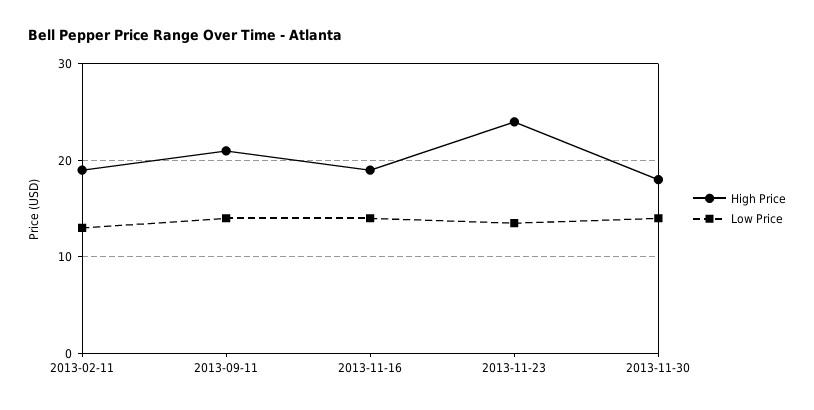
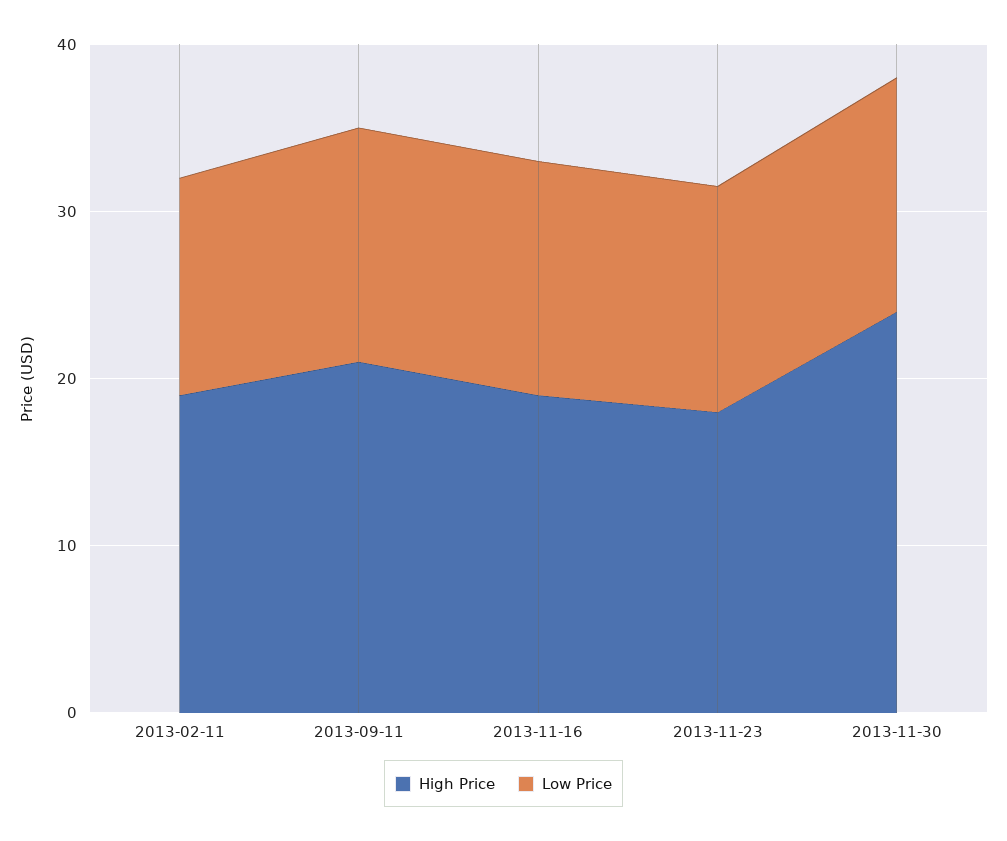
High Price, 2013-11-23: 24 -> 18
High Price, 2013-11-30: 18 -> 24

